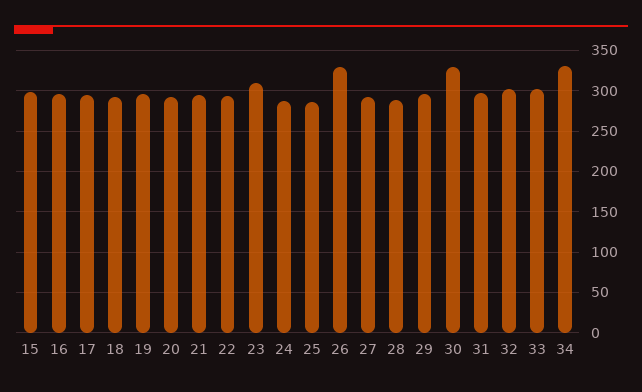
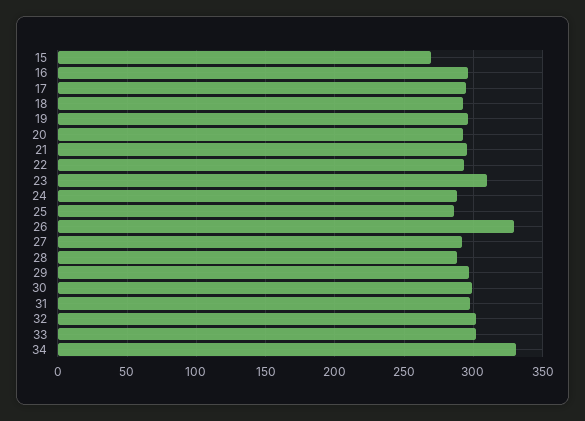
15: 300 -> 270
30: 330 -> 300

